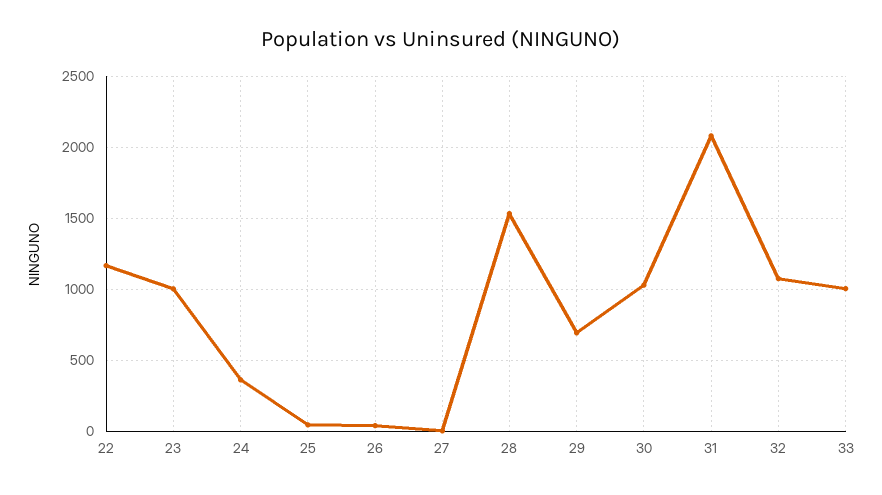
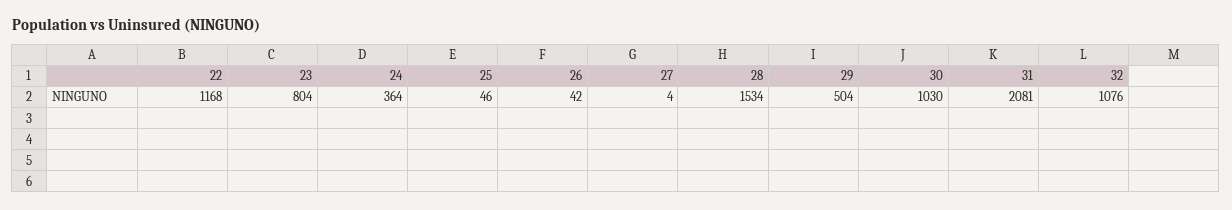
23: 1000 -> 804
29: 700 -> 504
33: 1000 -> none

